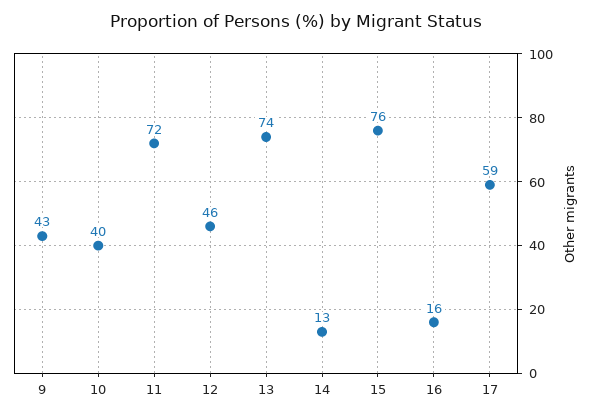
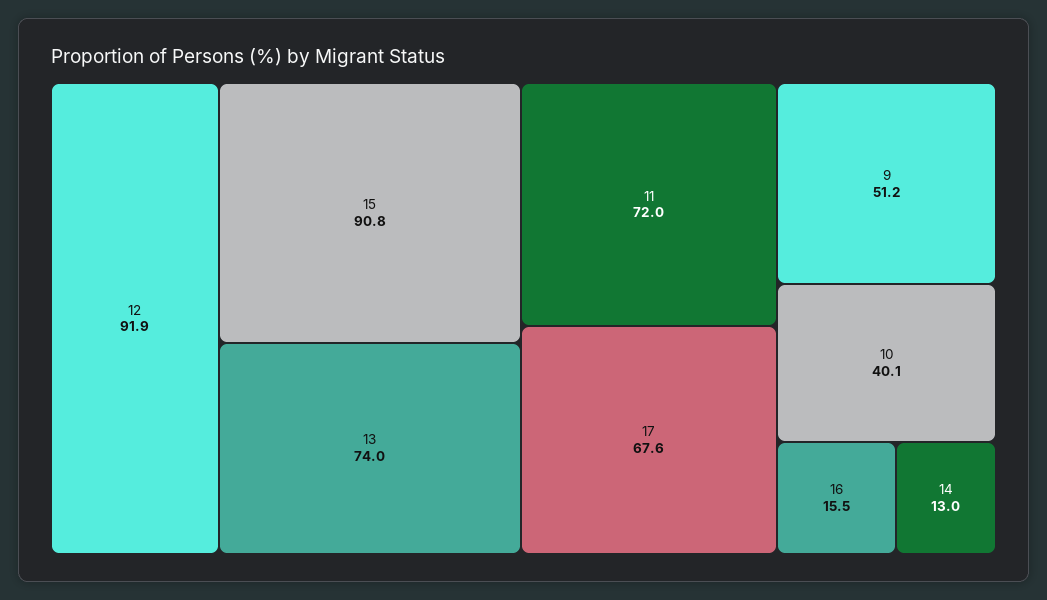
9: 43 -> 51.2
12: 46 -> 91.9
15: 76 -> 90.8
17: 59 -> 67.6

